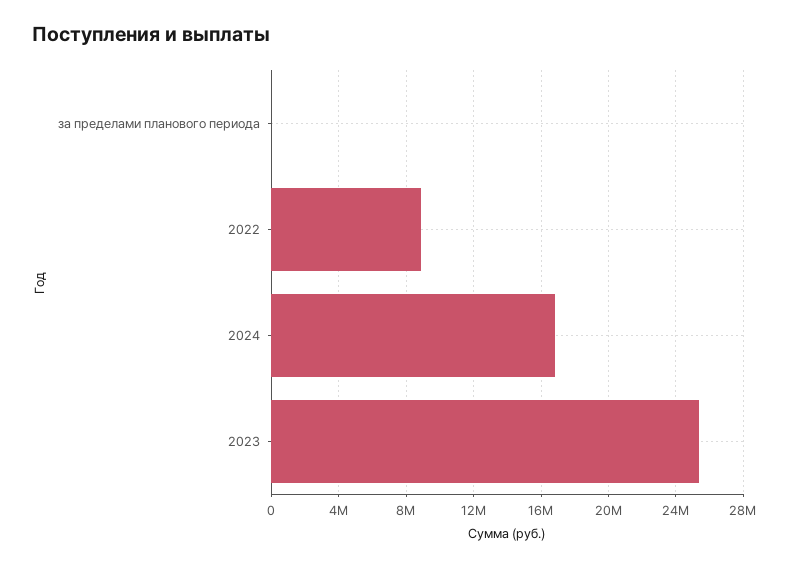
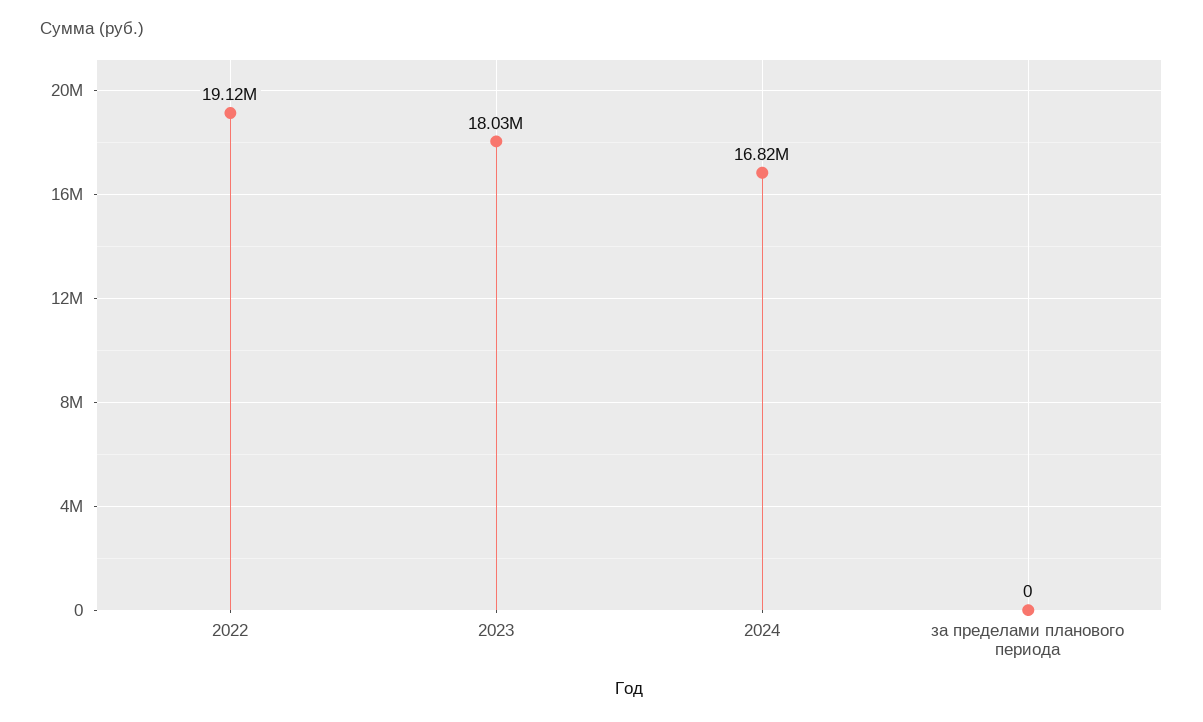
2022: 9000000 -> 19120000
2023: 25500000 -> 18030000

